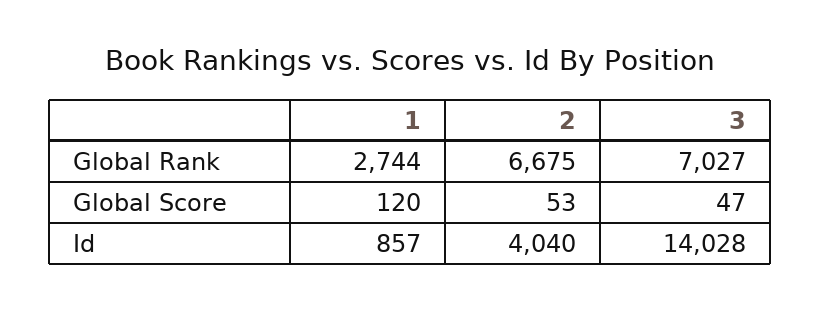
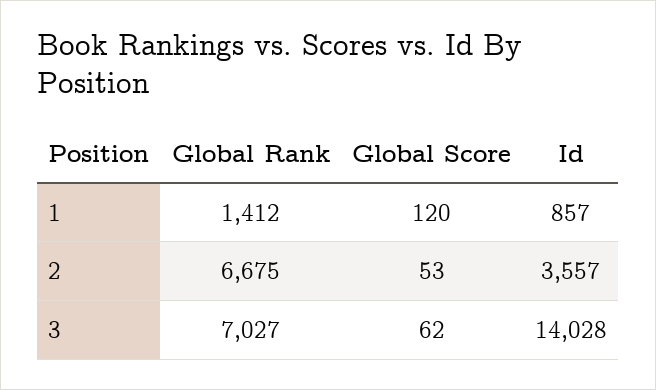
1, Global Rank: 2744 -> 1412
3, Global Score: 47 -> 62
2, Id: 4040 -> 3557

